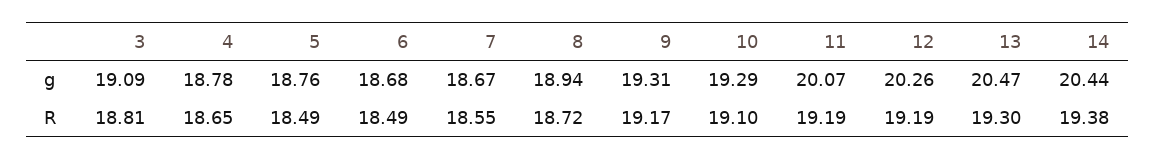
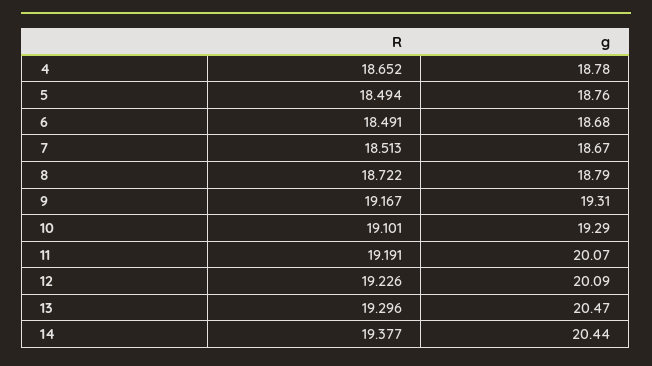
3, g: 19.09 -> none
8, g: 18.94 -> 18.79
12, g: 20.26 -> 20.09
3, R: 18.81 -> none
7, R: 18.55 -> 18.513
12, R: 19.19 -> 19.226

